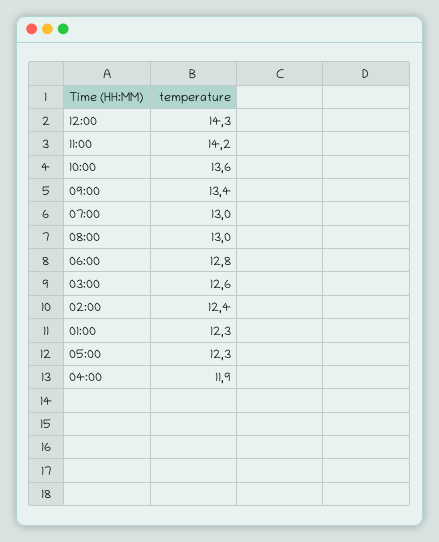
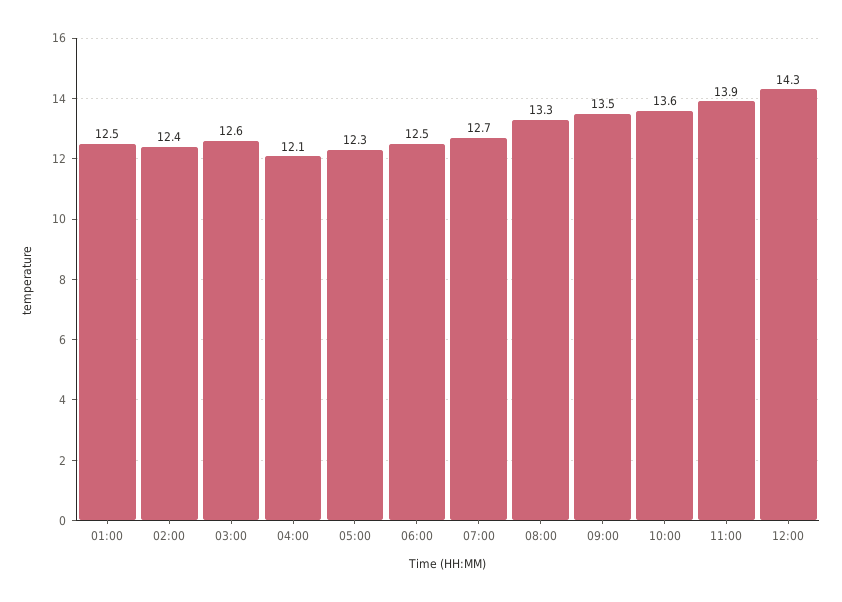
11:00: 14.2 -> 13.9
09:00: 13.4 -> 13.5
07:00: 13 -> 12.7
08:00: 13 -> 13.3
06:00: 12.8 -> 12.5
01:00: 12.3 -> 12.5
04:00: 11.9 -> 12.1

